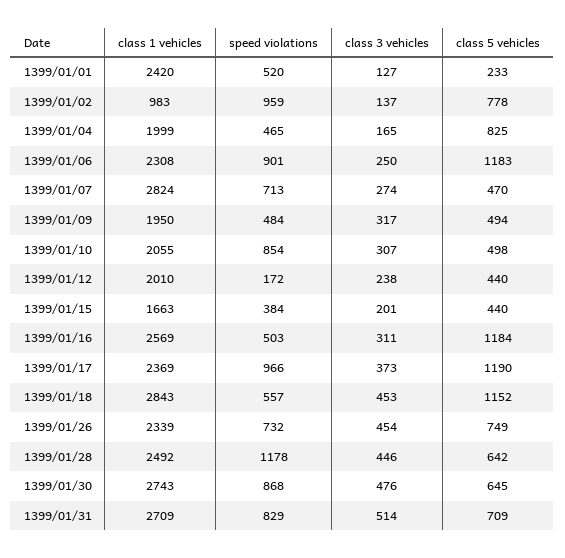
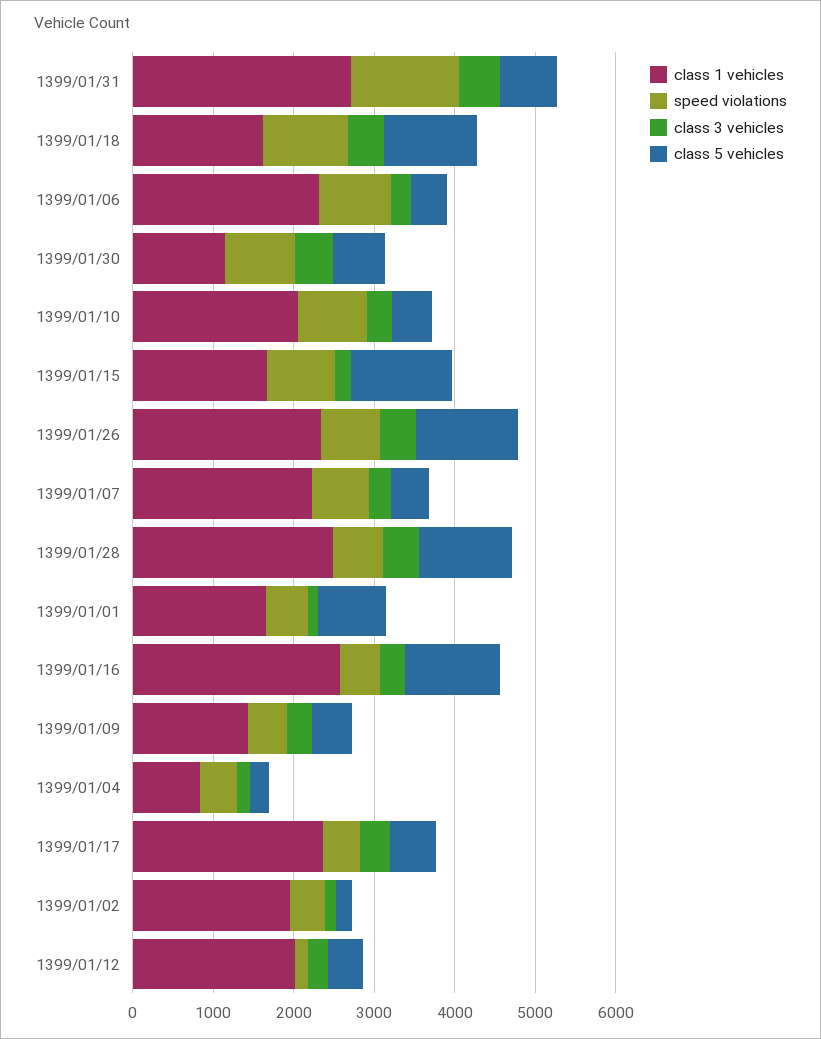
class 1 vehicles, 1399/01/01: 2420 -> 1600
class 5 vehicles, 1399/01/01: 233 -> 800
class 1 vehicles, 1399/01/02: 983 -> 2000
speed violations, 1399/01/02: 959 -> 400
class 5 vehicles, 1399/01/02: 778 -> 200
class 1 vehicles, 1399/01/04: 1999 -> 800
class 5 vehicles, 1399/01/04: 825 -> 200
class 5 vehicles, 1399/01/06: 1183 -> 400
class 1 vehicles, 1399/01/07: 2824 -> 2200
class 1 vehicles, 1399/01/09: 1950 -> 1400
speed violations, 1399/01/15: 384 -> 800
class 5 vehicles, 1399/01/15: 440 -> 1200
speed violations, 1399/01/17: 966 -> 400
class 5 vehicles, 1399/01/17: 1190 -> 600
class 1 vehicles, 1399/01/18: 2843 -> 1600
speed violations, 1399/01/18: 557 -> 1000
class 5 vehicles, 1399/01/26: 749 -> 1200
speed violations, 1399/01/28: 1178 -> 600
class 5 vehicles, 1399/01/28: 642 -> 1200
class 1 vehicles, 1399/01/30: 2743 -> 1200
speed violations, 1399/01/31: 829 -> 1400

